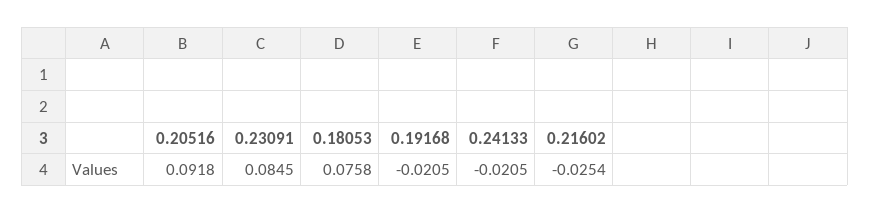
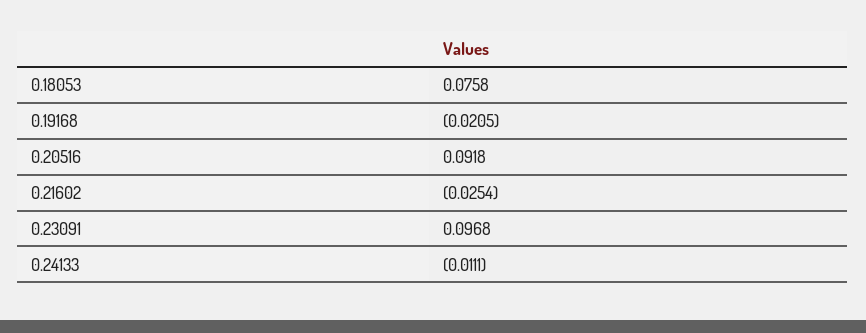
0.23091: 0.0845 -> 0.0968
0.24133: -0.0205 -> -0.0111

